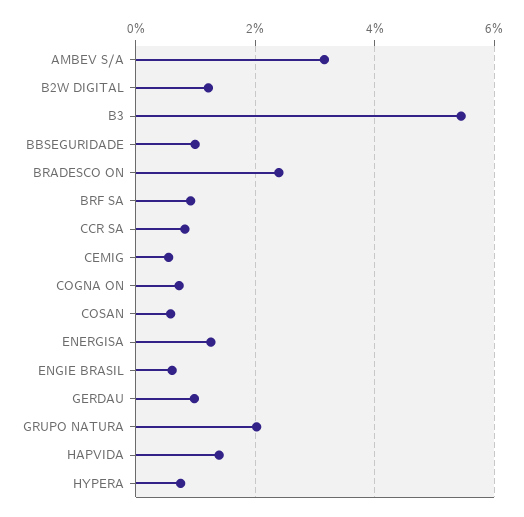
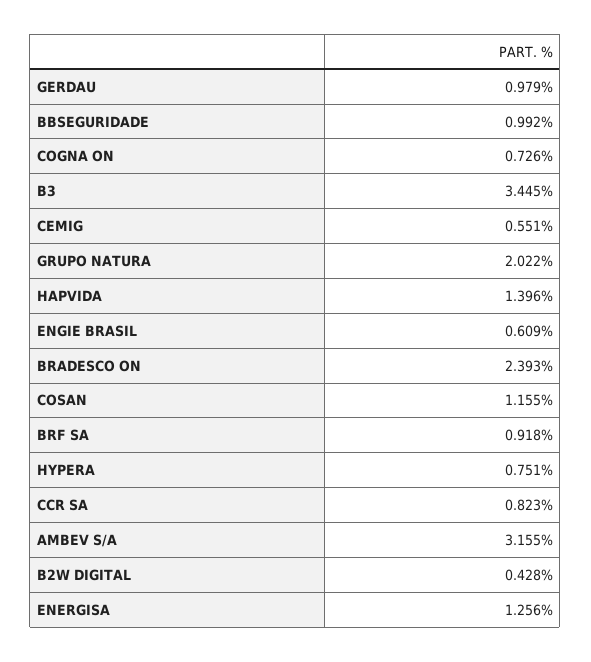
B2W DIGITAL: 1.2 -> 0.428
B3: 5.4 -> 3.445
COSAN: 0.6 -> 1.155

